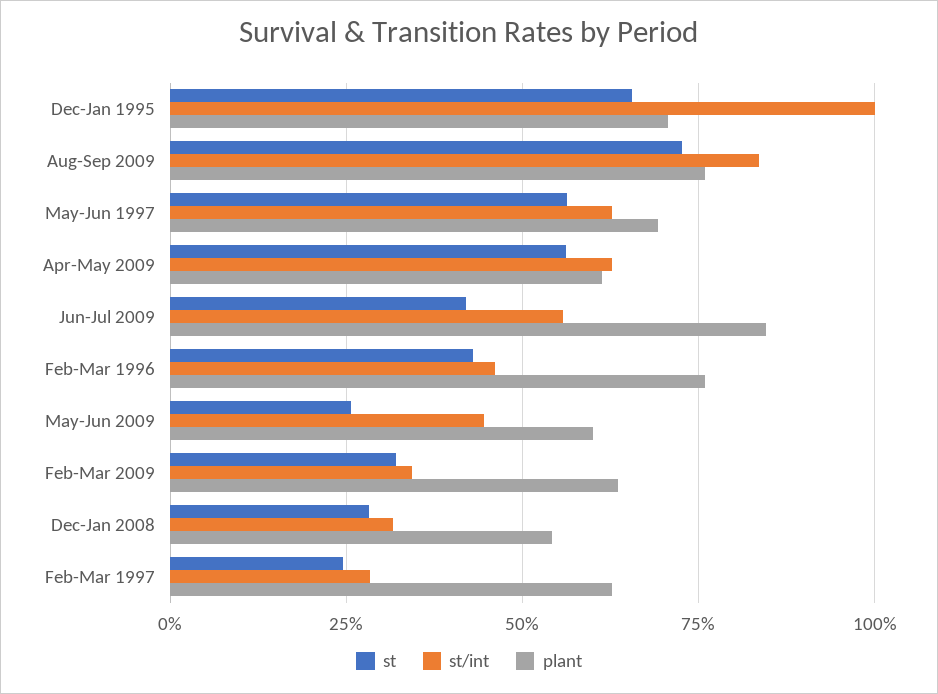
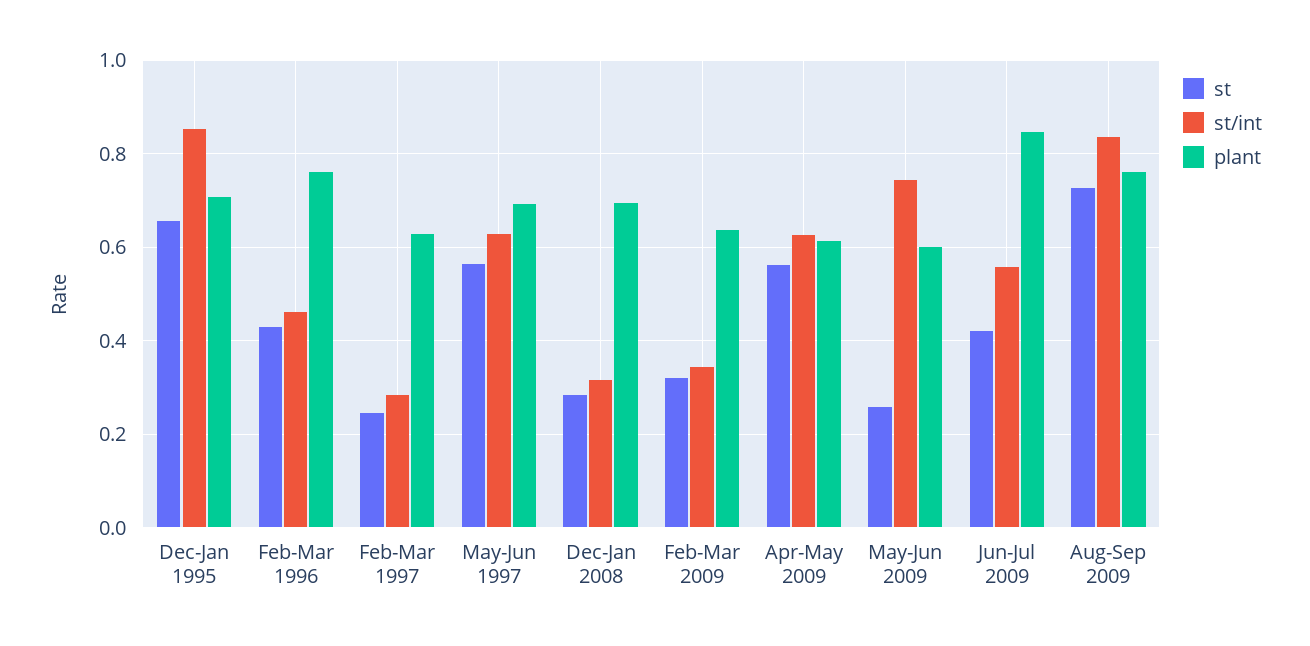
st/int, Dec-Jan 1995: 1 -> 0.86
st/int, May-Jun 2009: 0.45 -> 0.74
plant, Dec-Jan 2008: 0.55 -> 0.7

